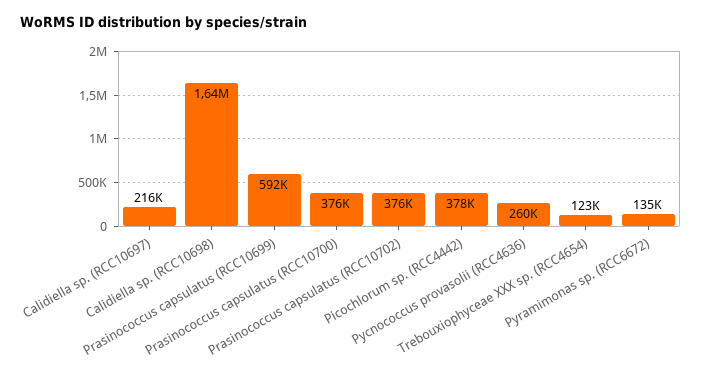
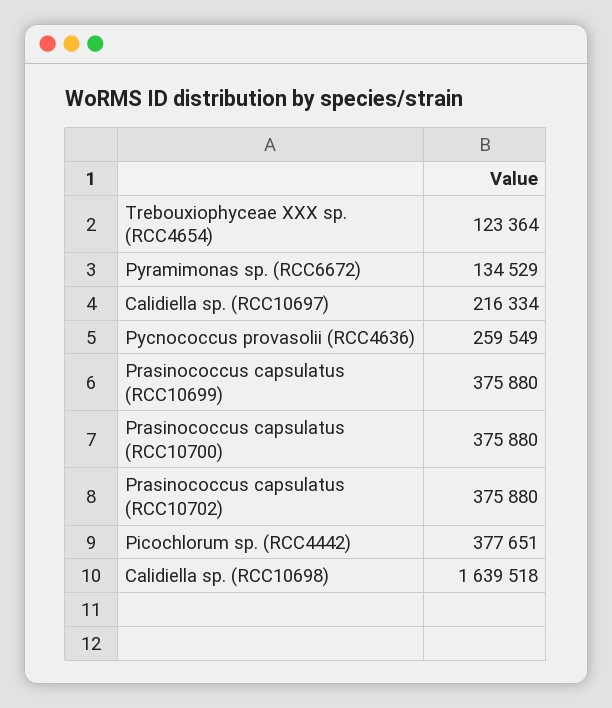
Prasinococcus capsulatus (RCC10699): 592000 -> 375880

